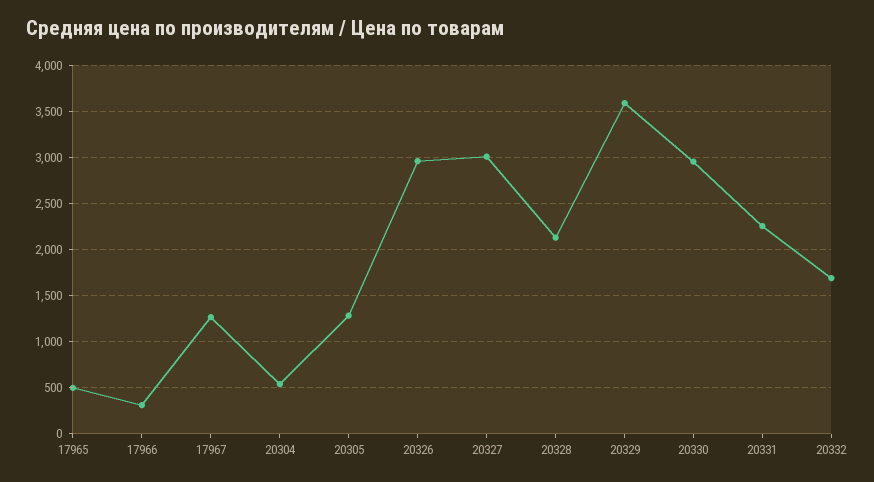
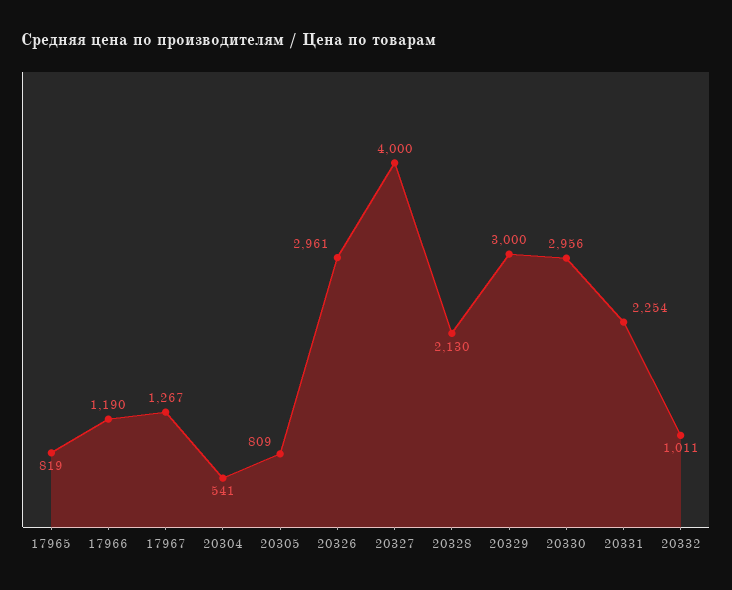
17965: 500 -> 819
17966: 300 -> 1190
20305: 1300 -> 809
20327: 3000 -> 4000
20329: 3600 -> 3000
20332: 1700 -> 1011

